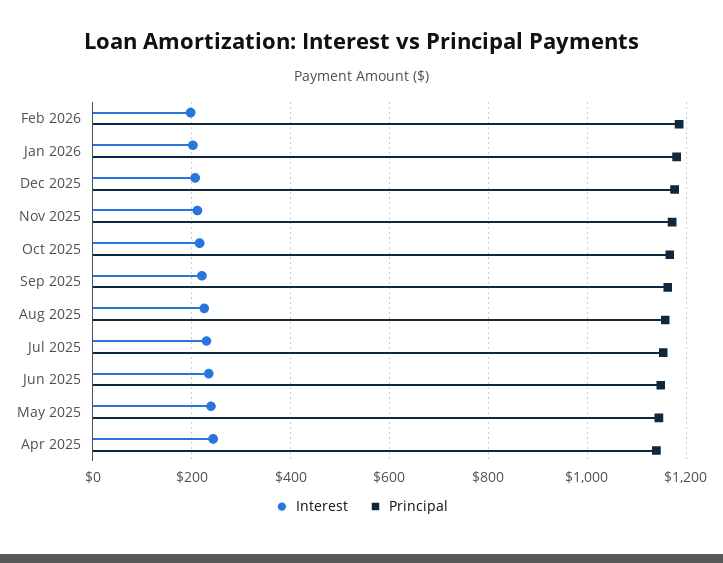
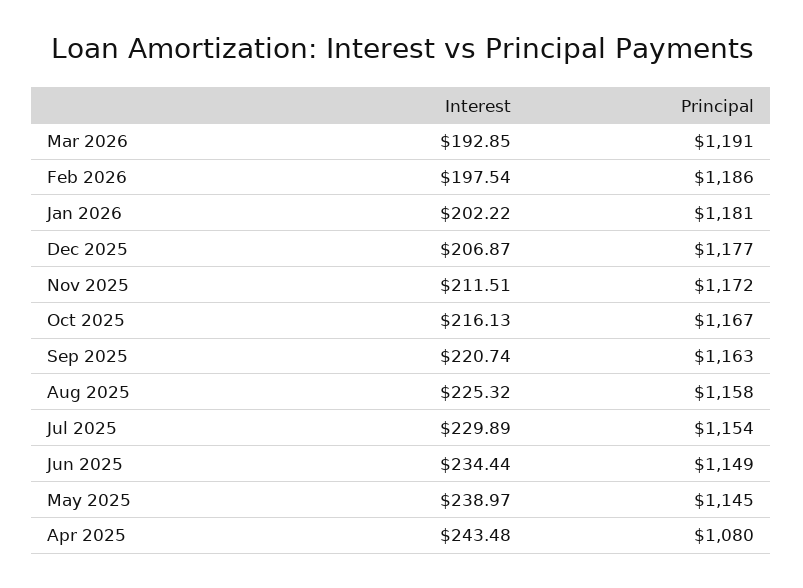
Principal, Apr 2025: 1140 -> 1080
Interest, Mar 2026: none -> 192.85
Principal, Mar 2026: none -> 1191

